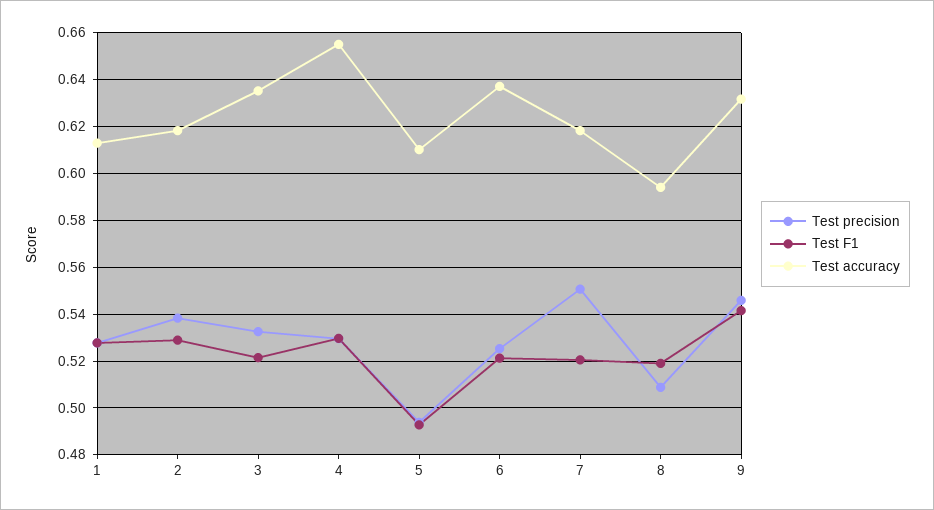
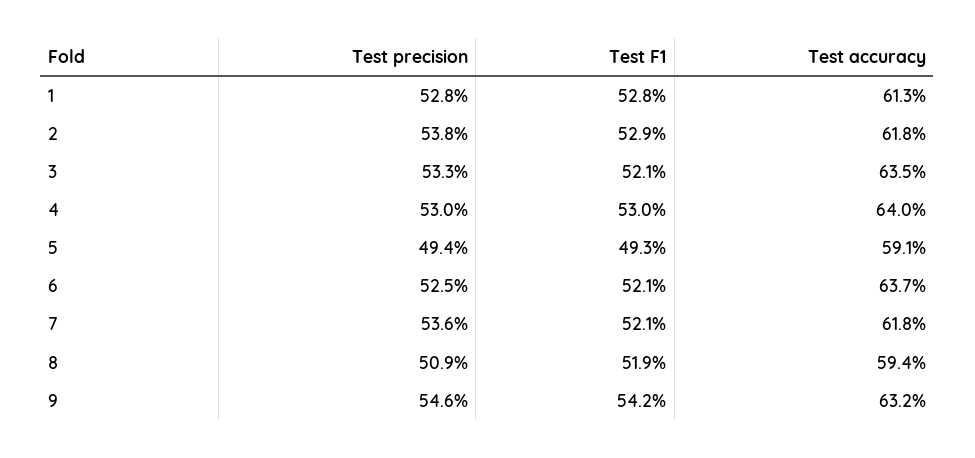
Test accuracy, 4: 0.655 -> 0.64
Test accuracy, 5: 0.61 -> 0.591
Test precision, 7: 0.55 -> 0.536

